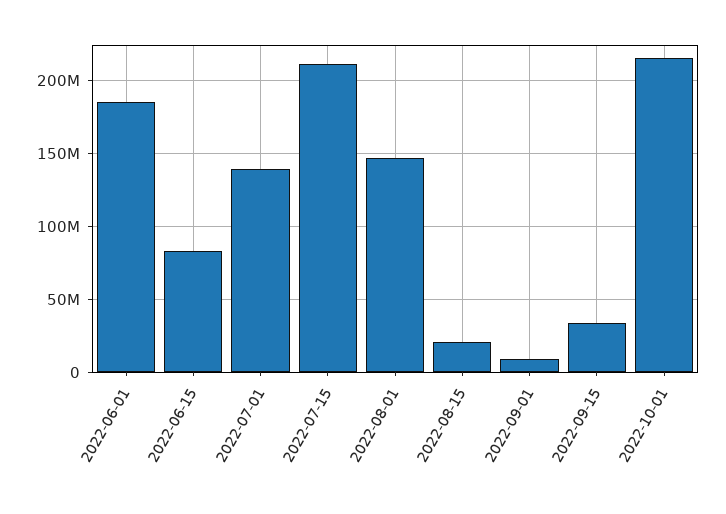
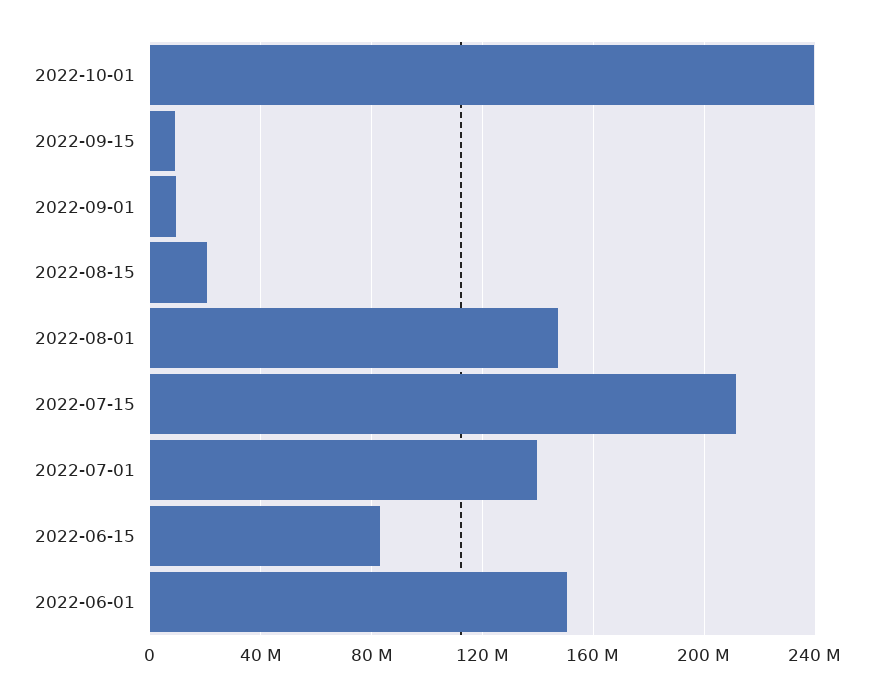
2022-06-01: 185000000 -> 150000000
2022-09-15: 35000000 -> 10000000
2022-10-01: 215000000 -> 240000000

